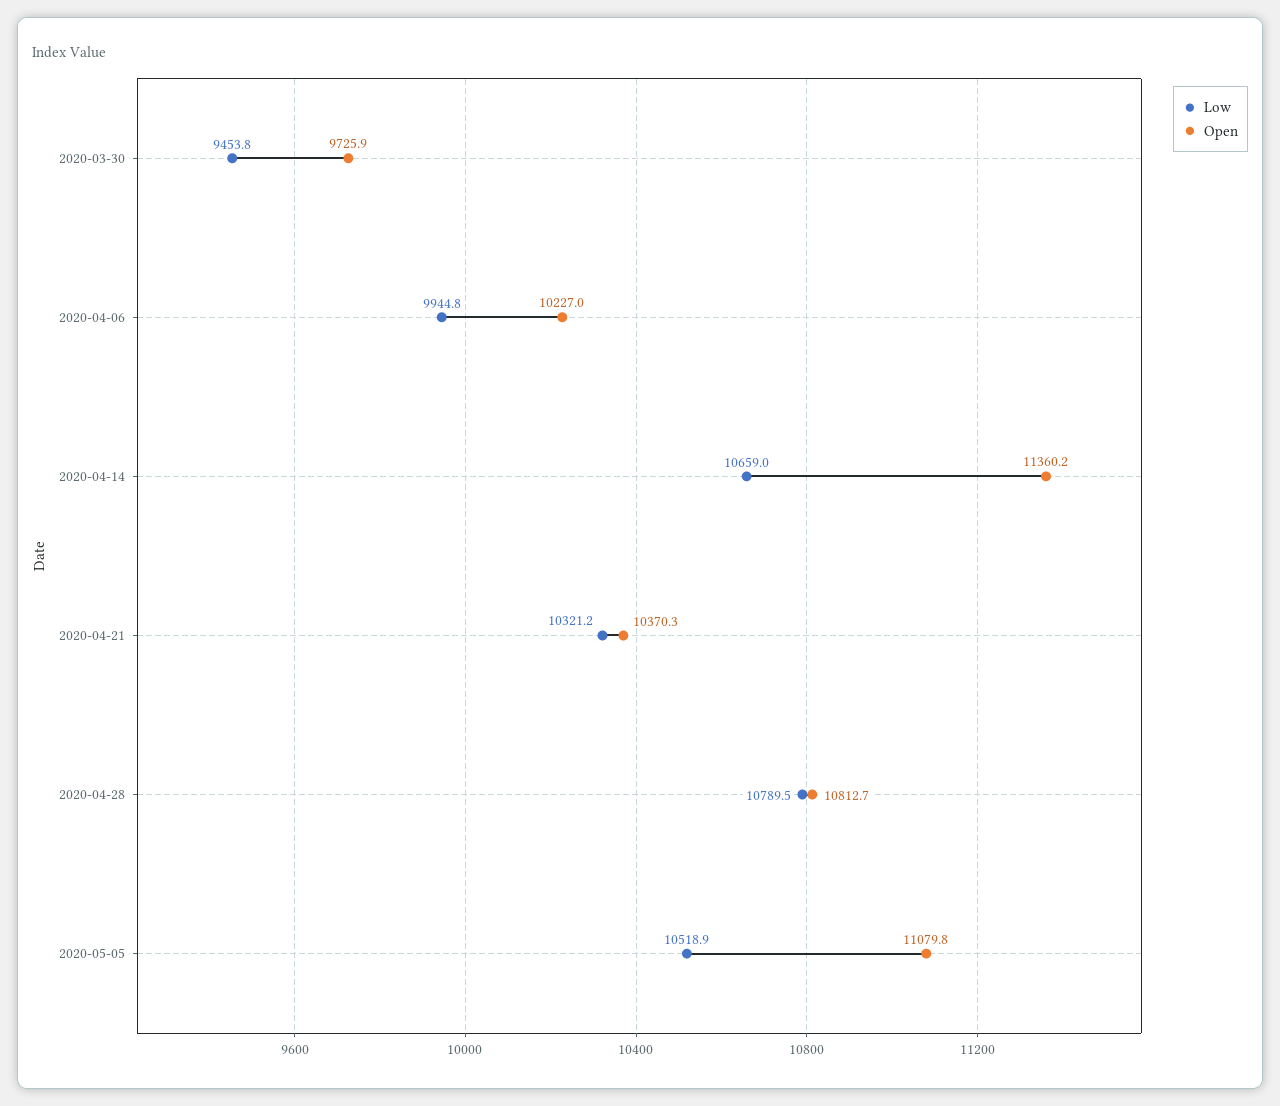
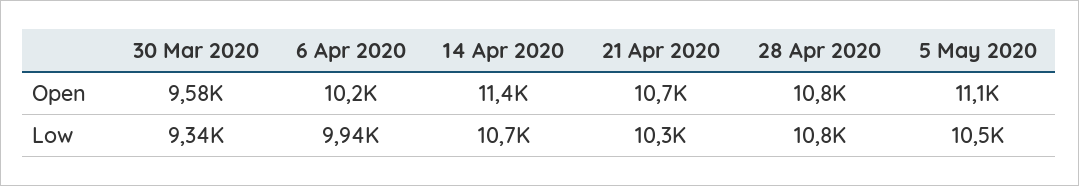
Low, 2020-03-30: 9453.8 -> 9340
Open, 2020-03-30: 9725.9 -> 9580
Open, 2020-04-21: 10370.3 -> 10700

